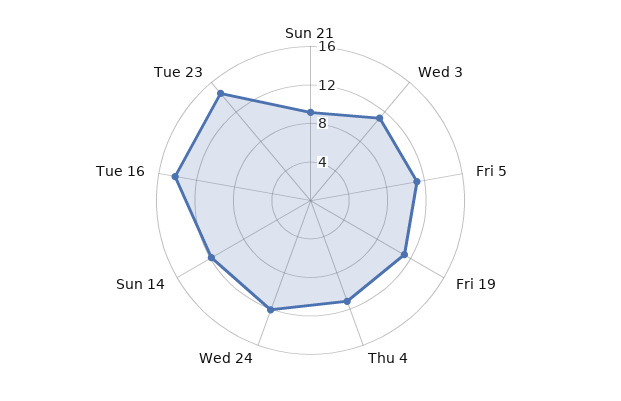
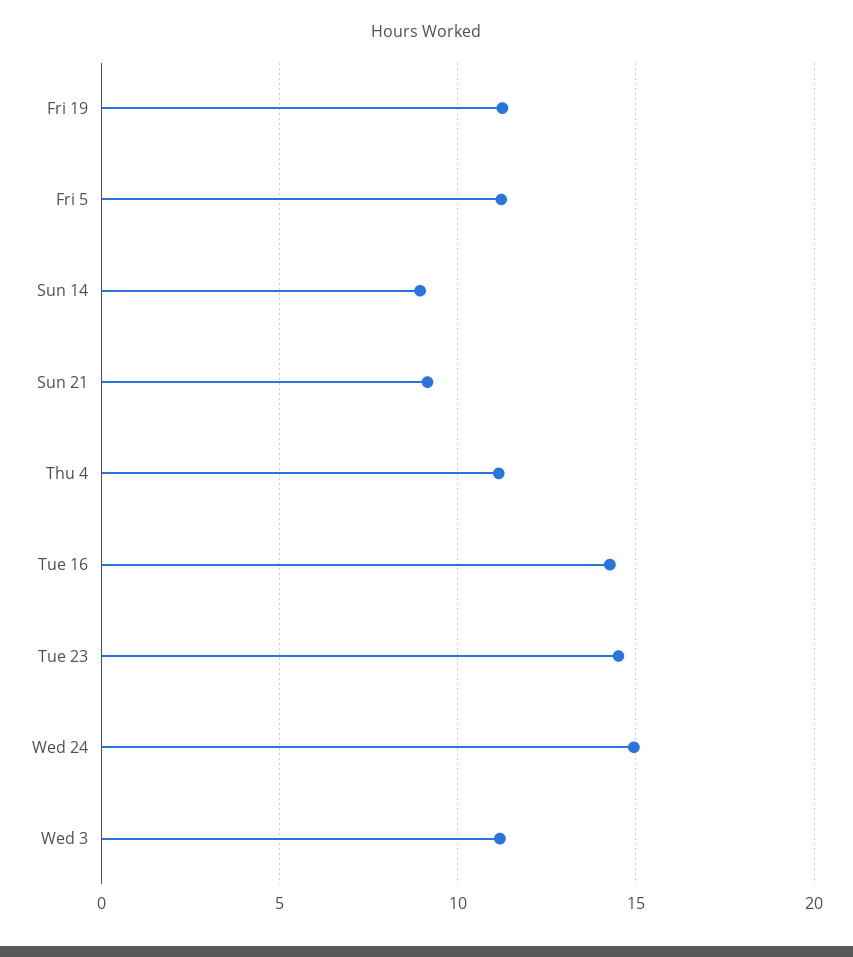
Wed 24: 12 -> 15
Sun 14: 12 -> 9

